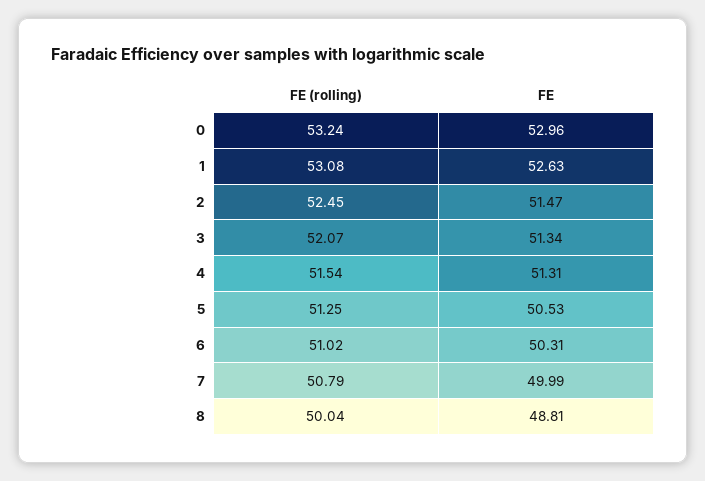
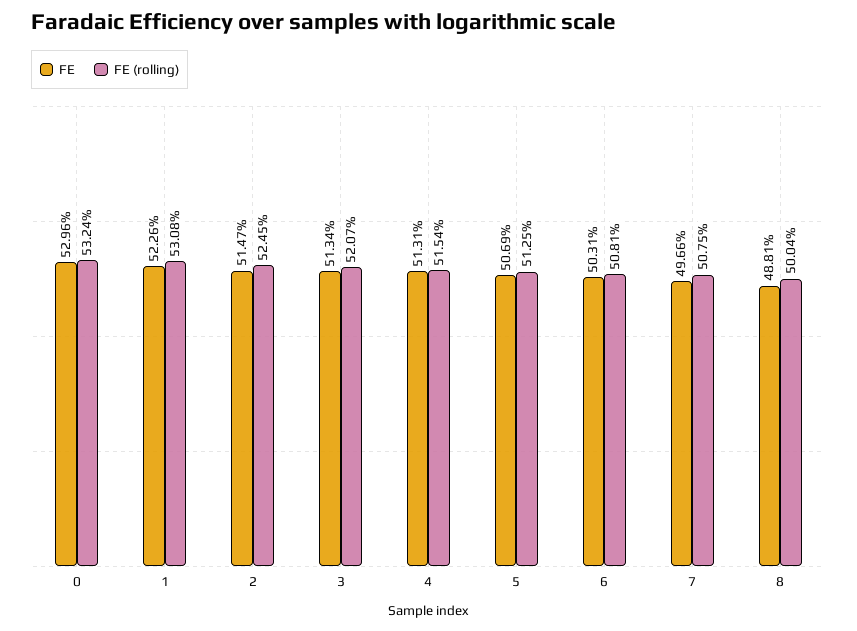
FE, 1: 52.63 -> 52.26
FE, 5: 50.53 -> 50.69
FE (rolling), 6: 51.02 -> 50.81
FE (rolling), 7: 50.79 -> 50.75
FE, 7: 49.99 -> 49.66

